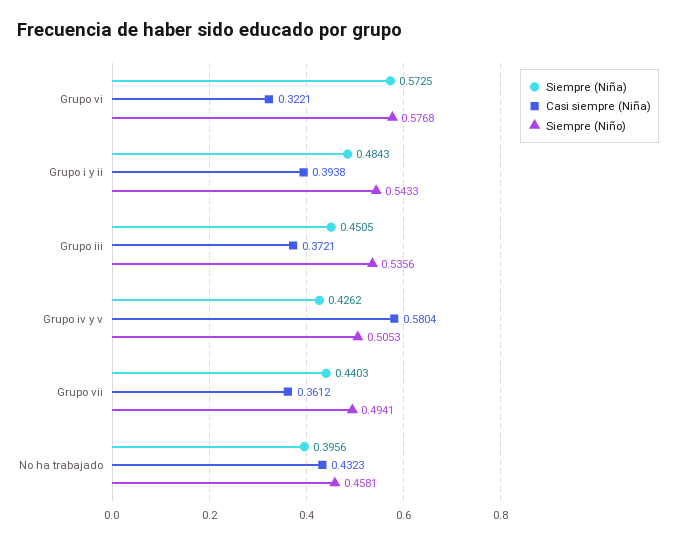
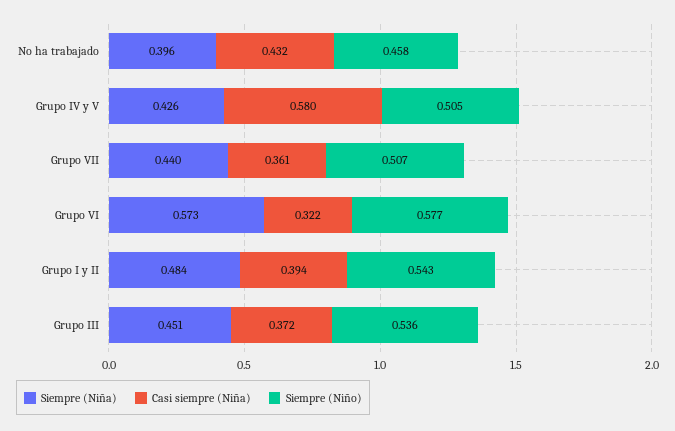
Siempre (Niño), Grupo vii: 0.4941 -> 0.507

